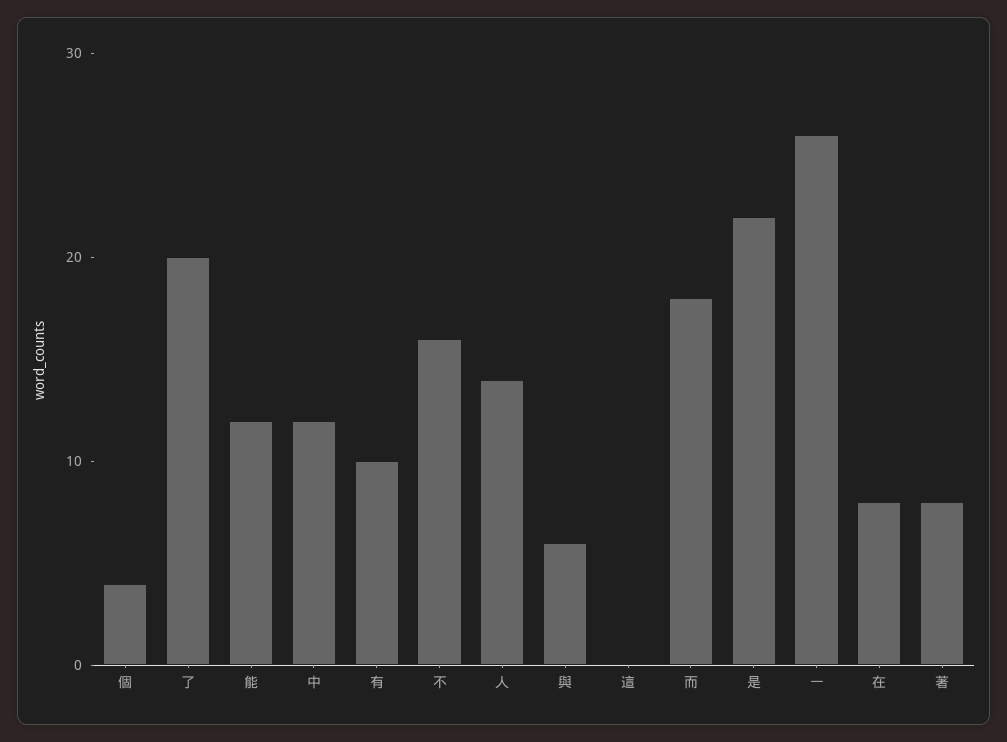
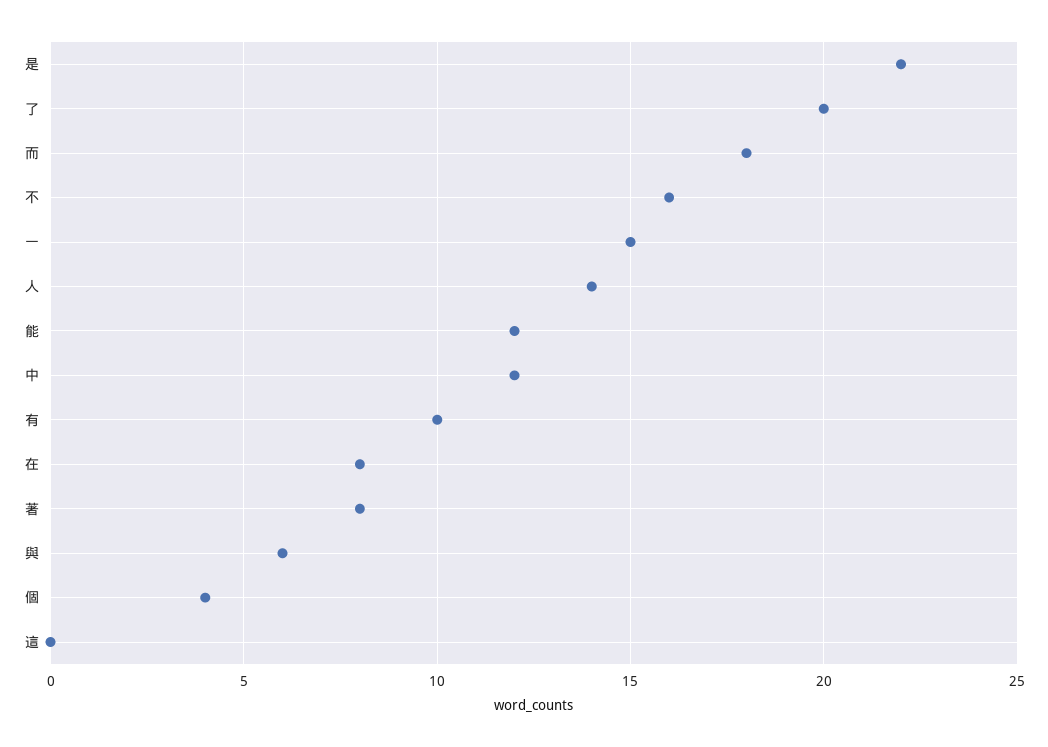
一: 26 -> 15

